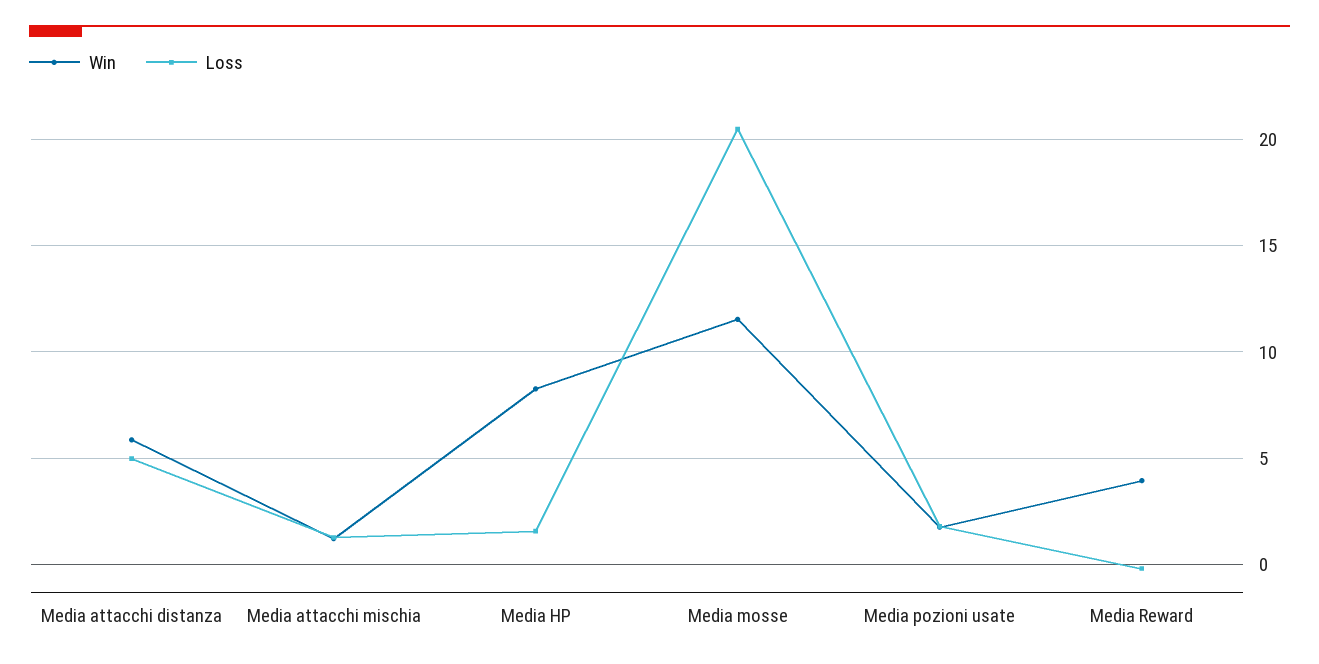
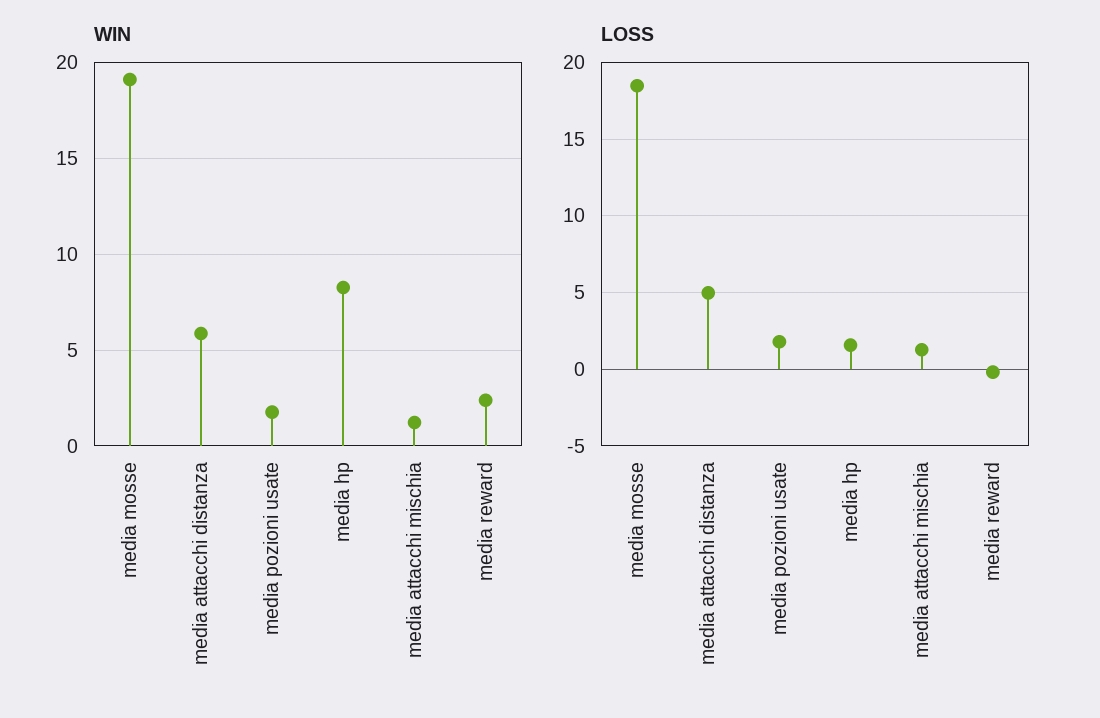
Win, Media mosse: 11.5 -> 19
Loss, Media mosse: 20.5 -> 18.5
Win, Media Reward: 4 -> 2.5

